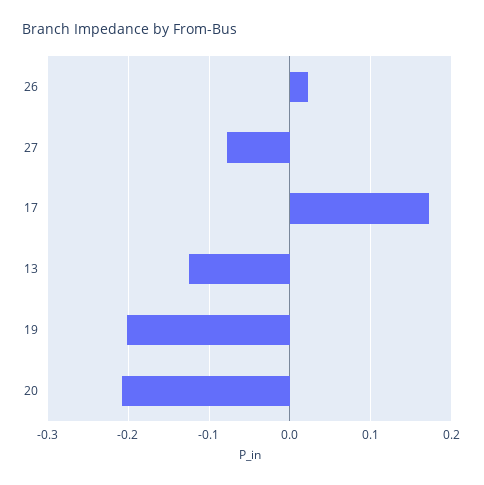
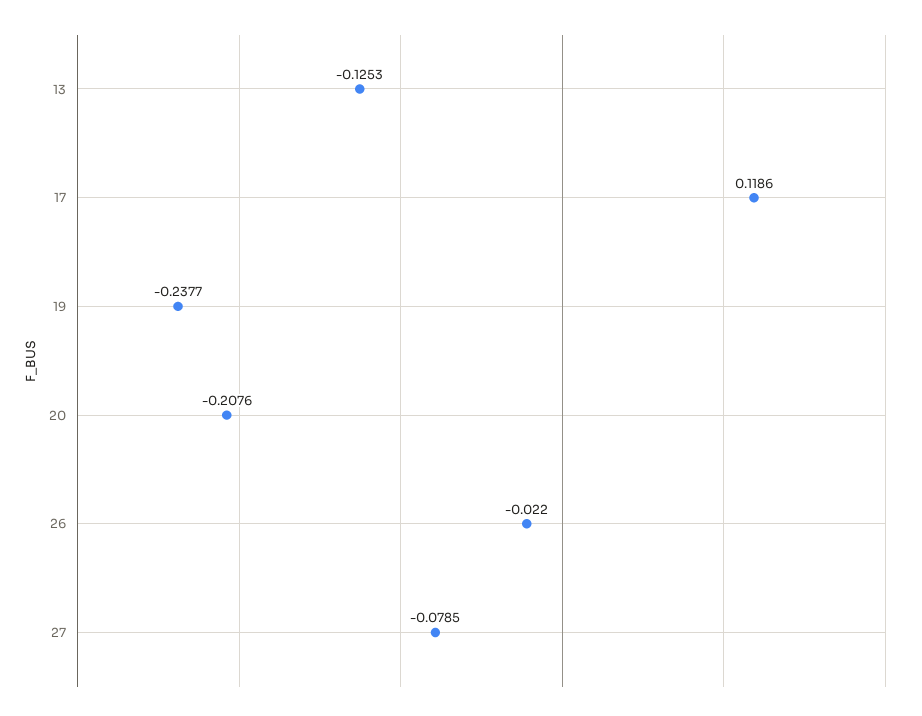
26: 0.02 -> -0.022
17: 0.17 -> 0.1186
19: -0.2 -> -0.2377

